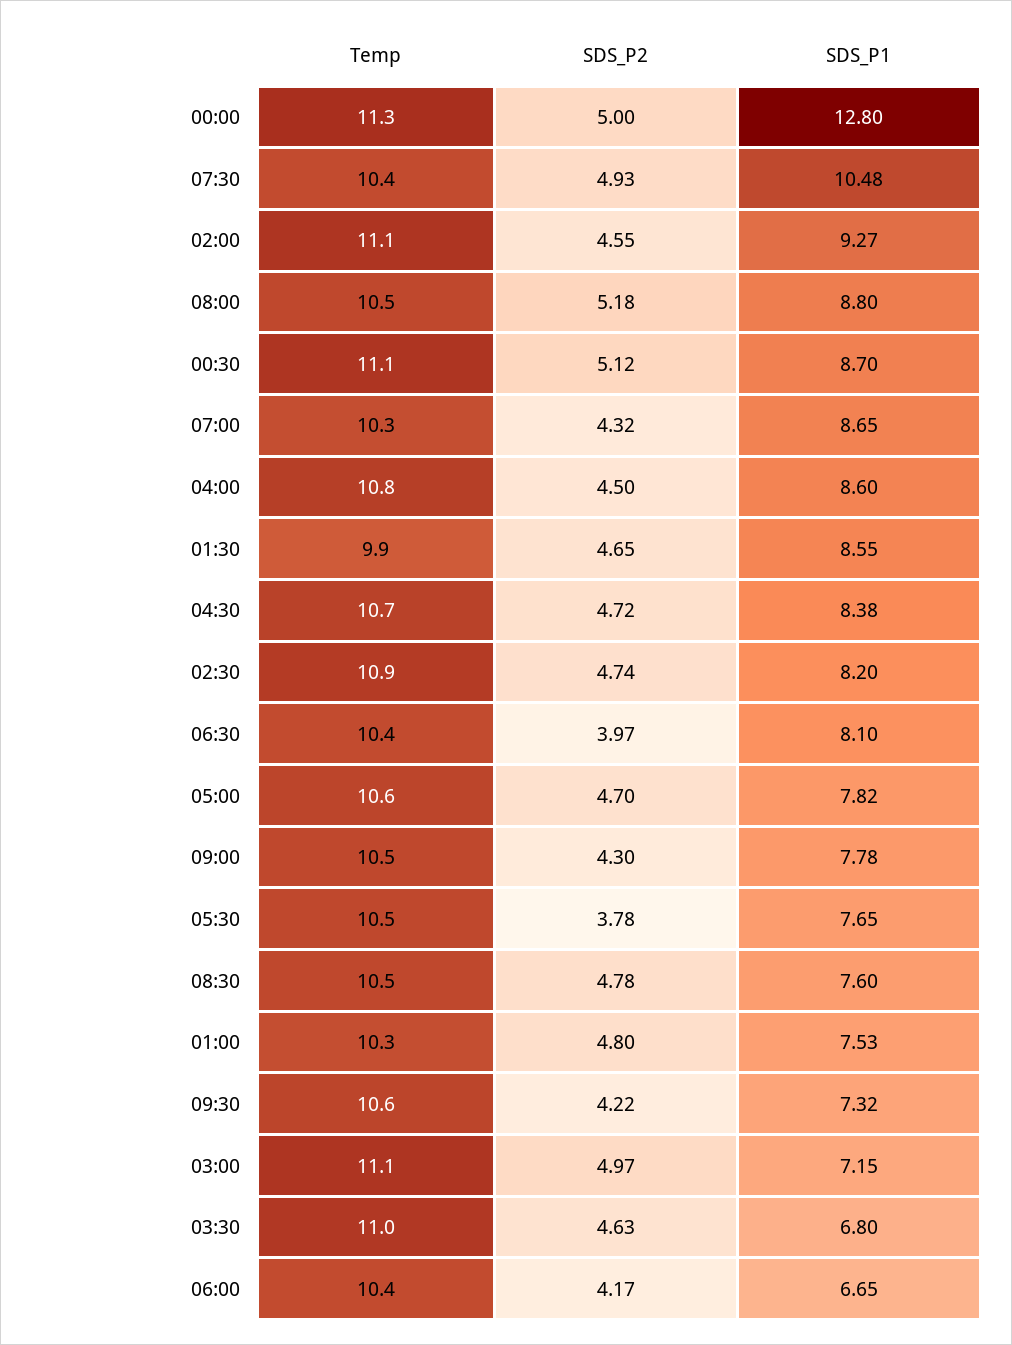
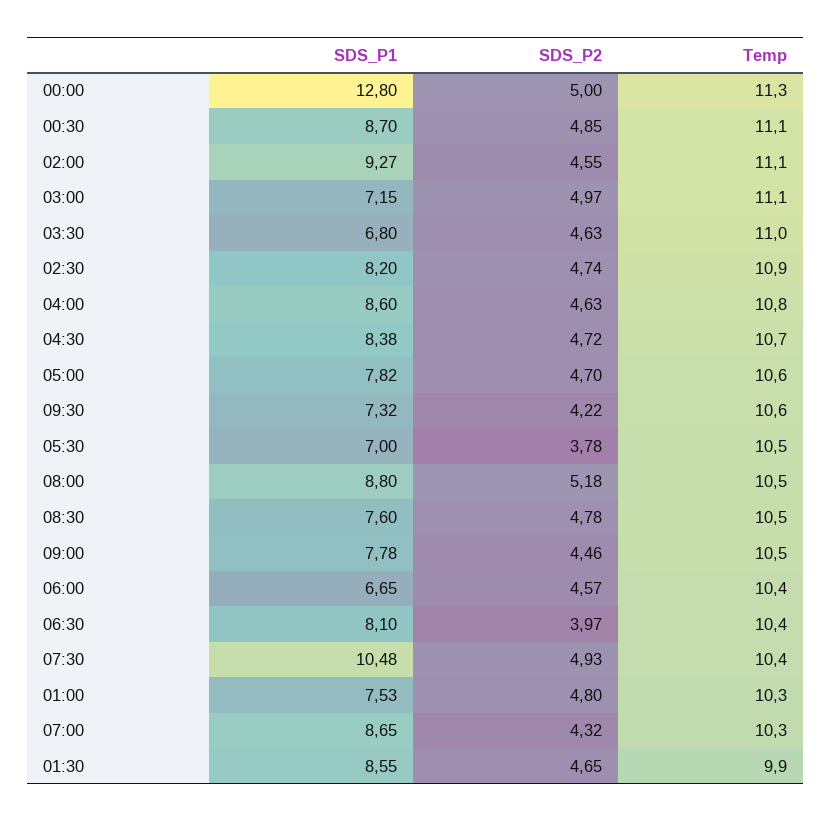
SDS_P2, 00:30: 5.12 -> 4.85
SDS_P2, 04:00: 4.5 -> 4.63
SDS_P2, 09:00: 4.3 -> 4.46
SDS_P1, 05:30: 7.65 -> 7
SDS_P2, 06:00: 4.17 -> 4.57

